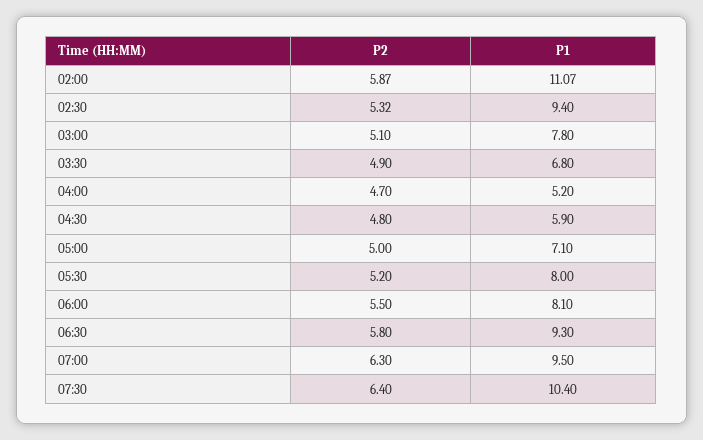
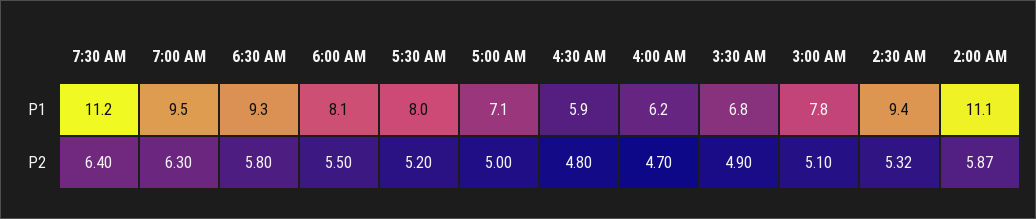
P1, 04:00: 5.2 -> 6.2
P1, 07:30: 10.4 -> 11.2

